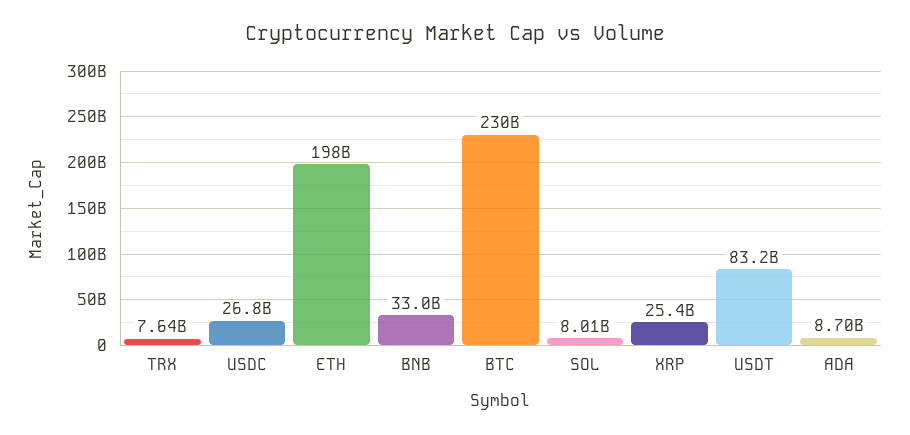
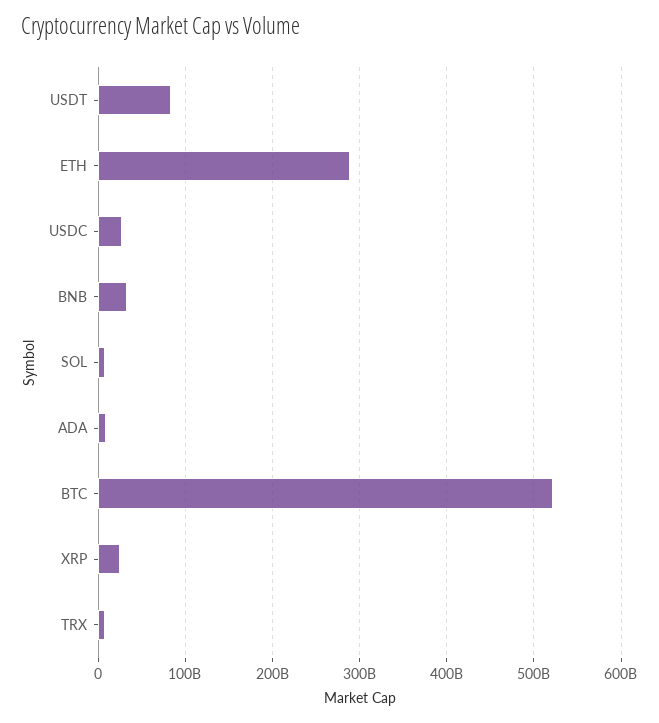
ETH: 198000000000 -> 290000000000
BTC: 230000000000 -> 520000000000

